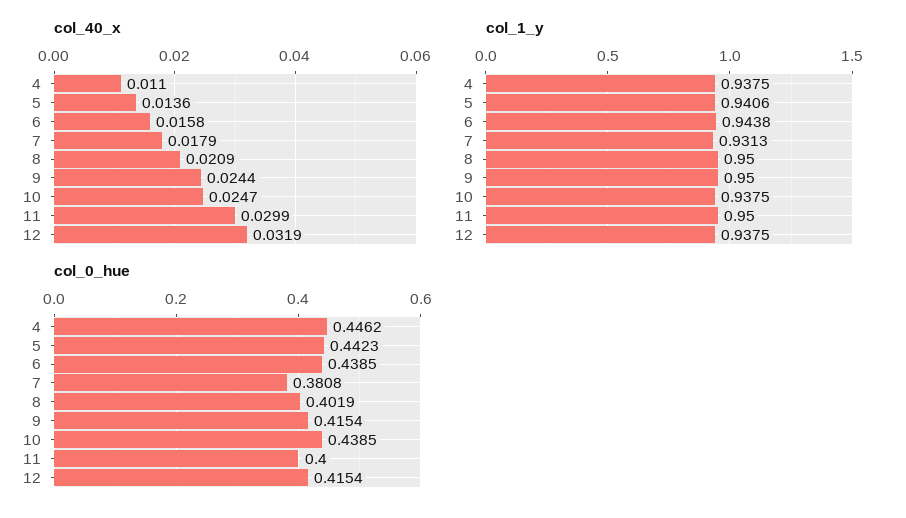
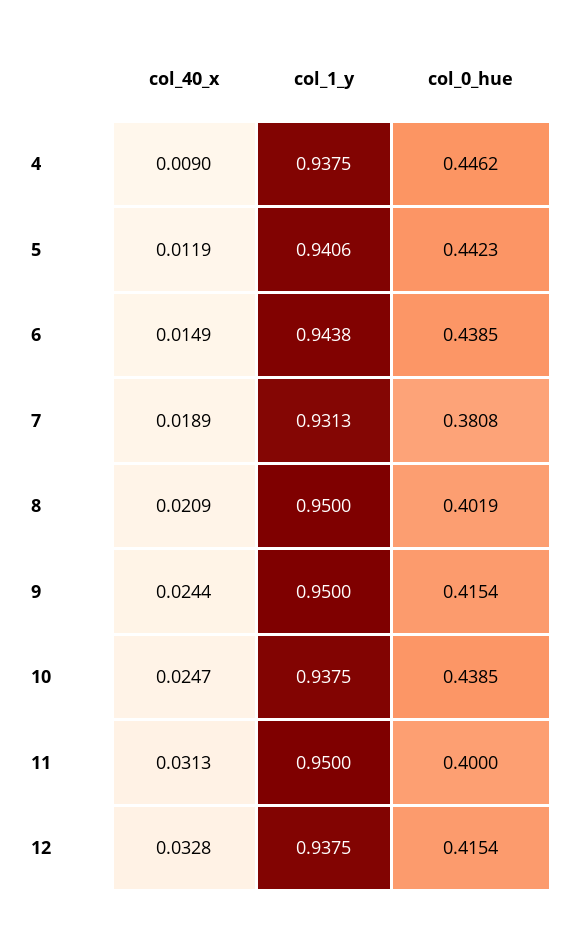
col_40_x, 4: 0.011 -> 0.009
col_40_x, 5: 0.0136 -> 0.0119
col_40_x, 6: 0.0158 -> 0.0149
col_40_x, 7: 0.0179 -> 0.0189
col_40_x, 11: 0.0299 -> 0.0313
col_40_x, 12: 0.0319 -> 0.0328

